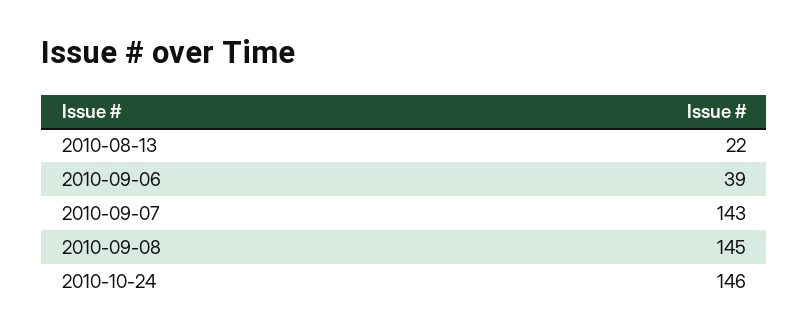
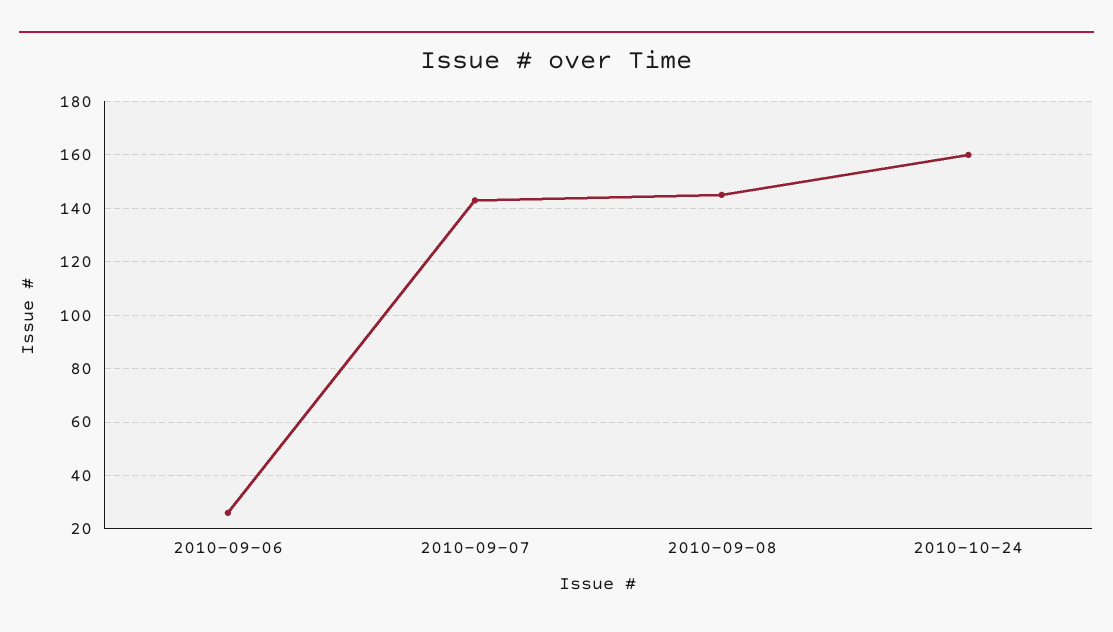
2010-08-13: 22 -> none
2010-09-06: 39 -> 25
2010-10-24: 146 -> 160

